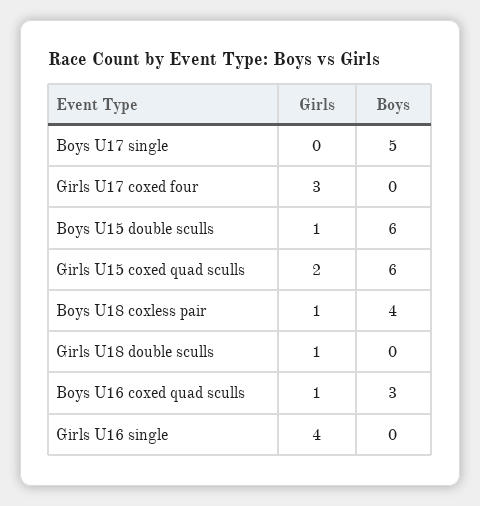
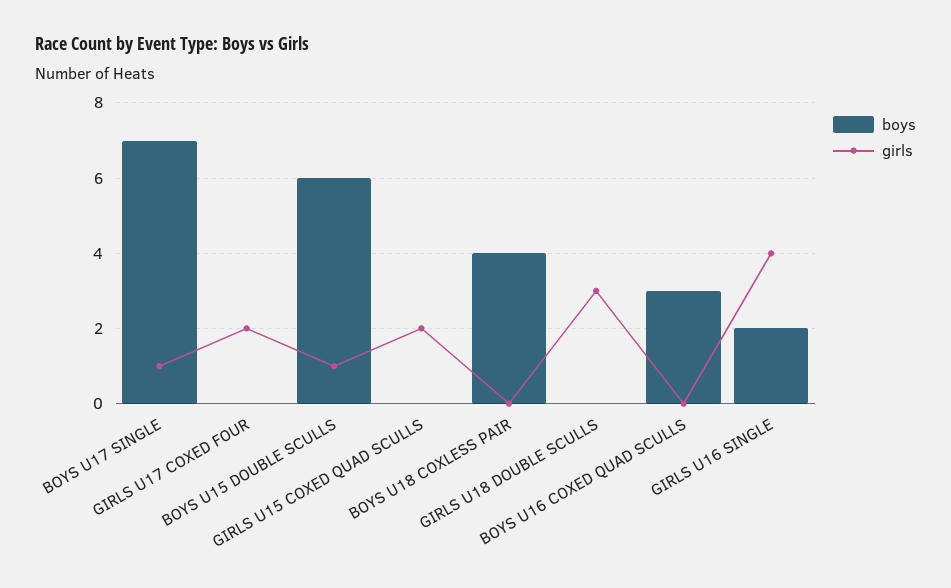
Girls, Boys U17 single: 0 -> 1
Boys, Boys U17 single: 5 -> 7
Girls, Girls U17 coxed four: 3 -> 2
Boys, Girls U15 coxed quad sculls: 6 -> 0
Girls, Boys U18 coxless pair: 1 -> 0
Girls, Girls U18 double sculls: 1 -> 3
Girls, Boys U16 coxed quad sculls: 1 -> 0
Boys, Girls U16 single: 0 -> 2

